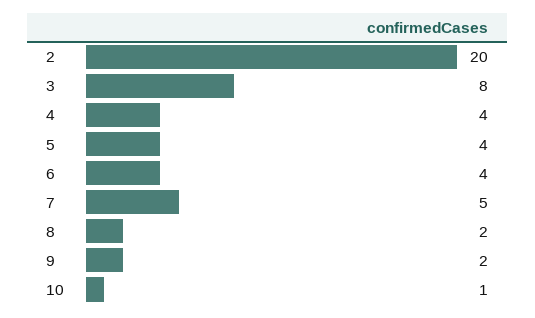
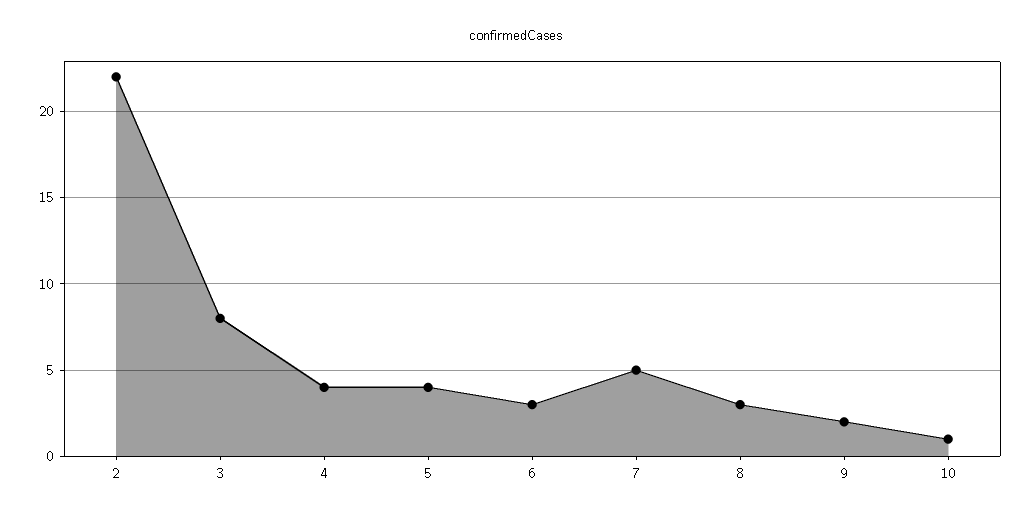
2: 20 -> 22
6: 4 -> 3
8: 2 -> 3

